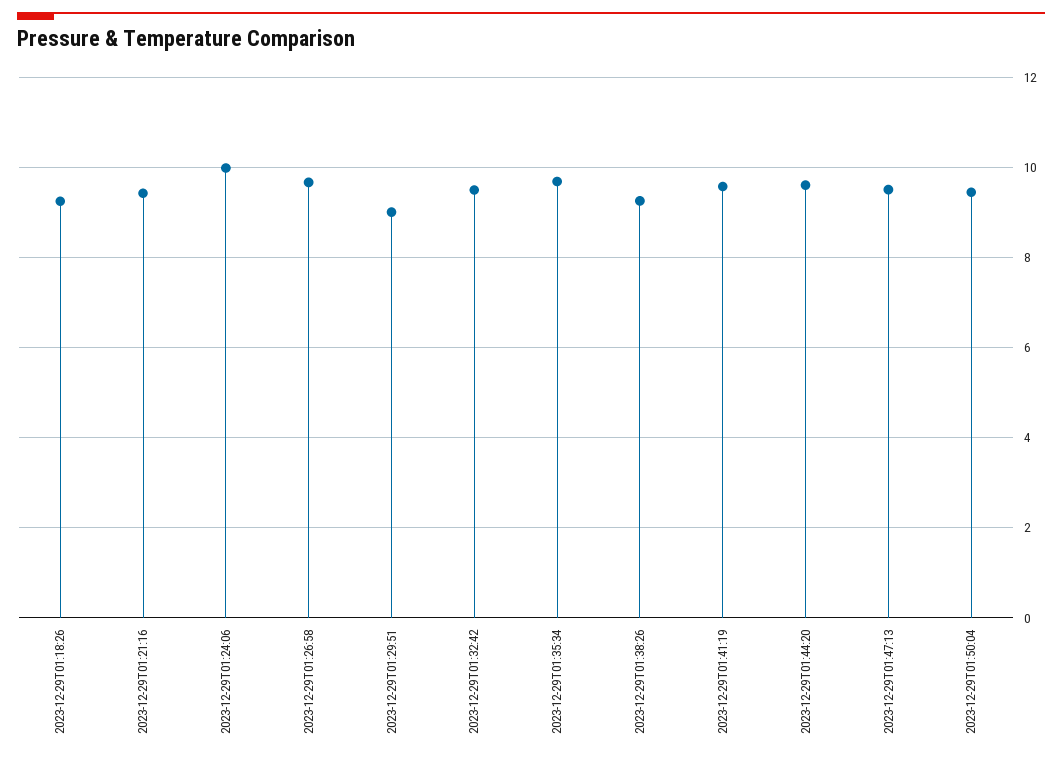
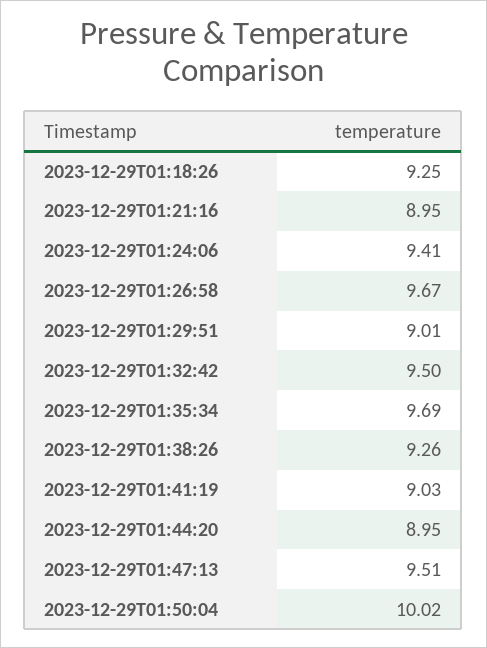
2023-12-29T01:21:16: 9.4 -> 8.95
2023-12-29T01:24:06: 10 -> 9.41
2023-12-29T01:41:19: 9.6 -> 9.03
2023-12-29T01:44:20: 9.6 -> 8.95
2023-12-29T01:50:04: 9.4 -> 10.02

